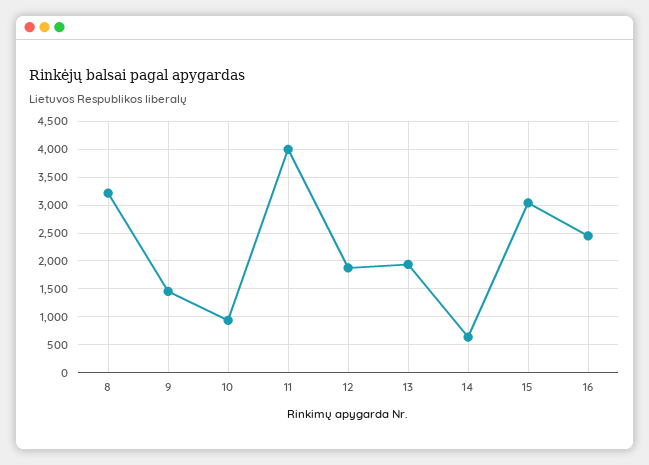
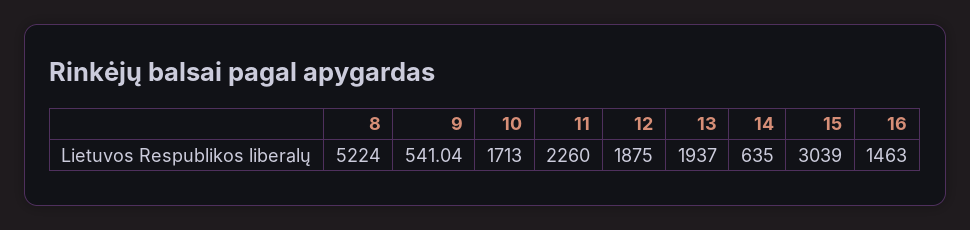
8: 3250 -> 5224
9: 1500 -> 541.04
10: 1000 -> 1713
11: 4000 -> 2260
16: 2500 -> 1463

